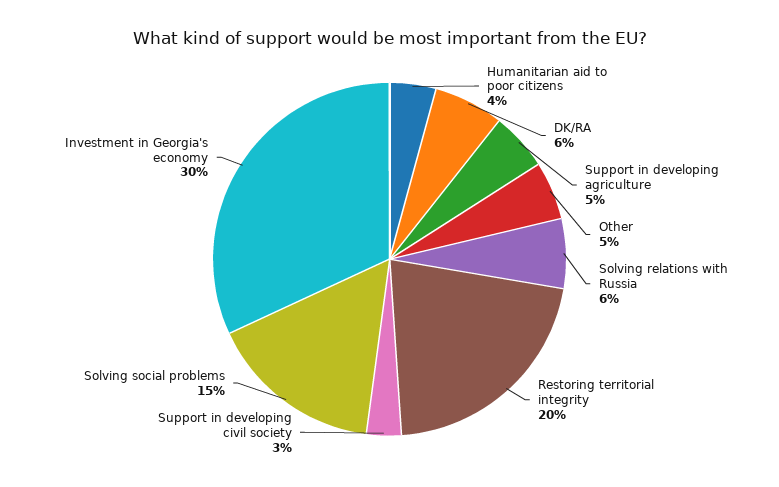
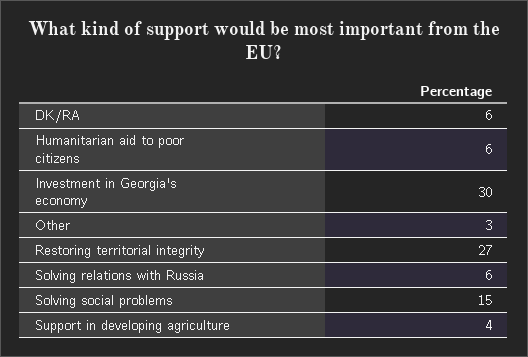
Humanitarian aid to poor citizens: 4 -> 6
Support in developing agriculture: 5 -> 4
Other: 5 -> 3
Restoring territorial integrity: 20 -> 27
Support in developing civil society: 3 -> none

